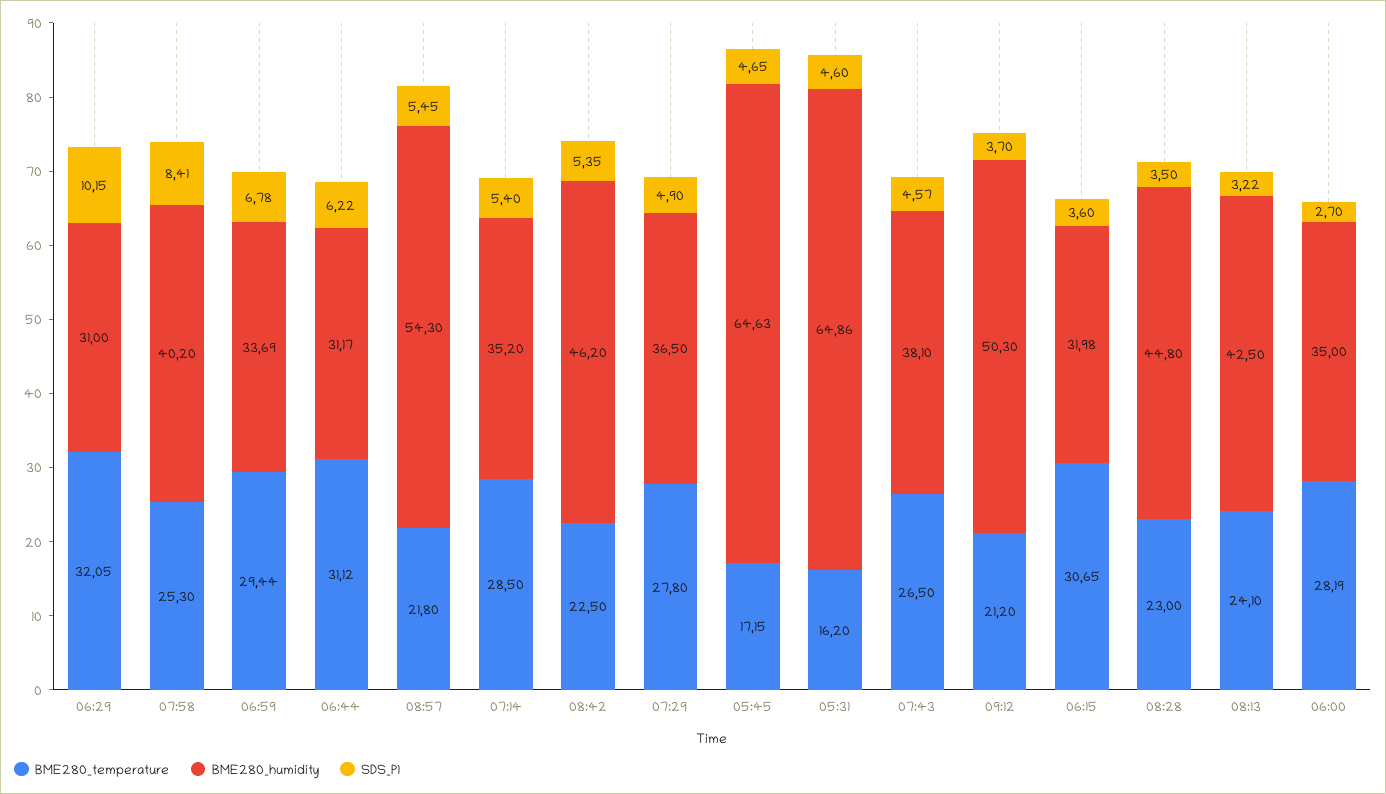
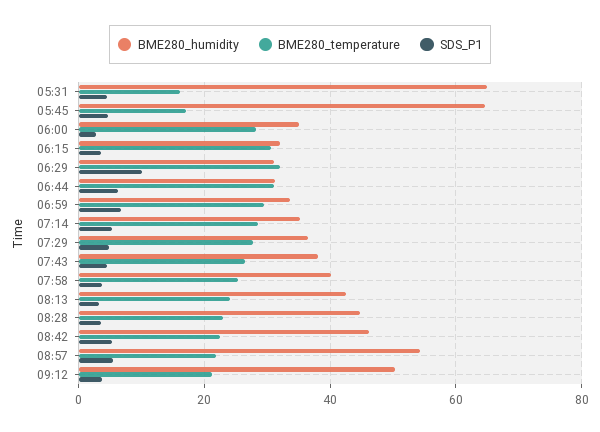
SDS_P1, 07:58: 8.41 -> 4

